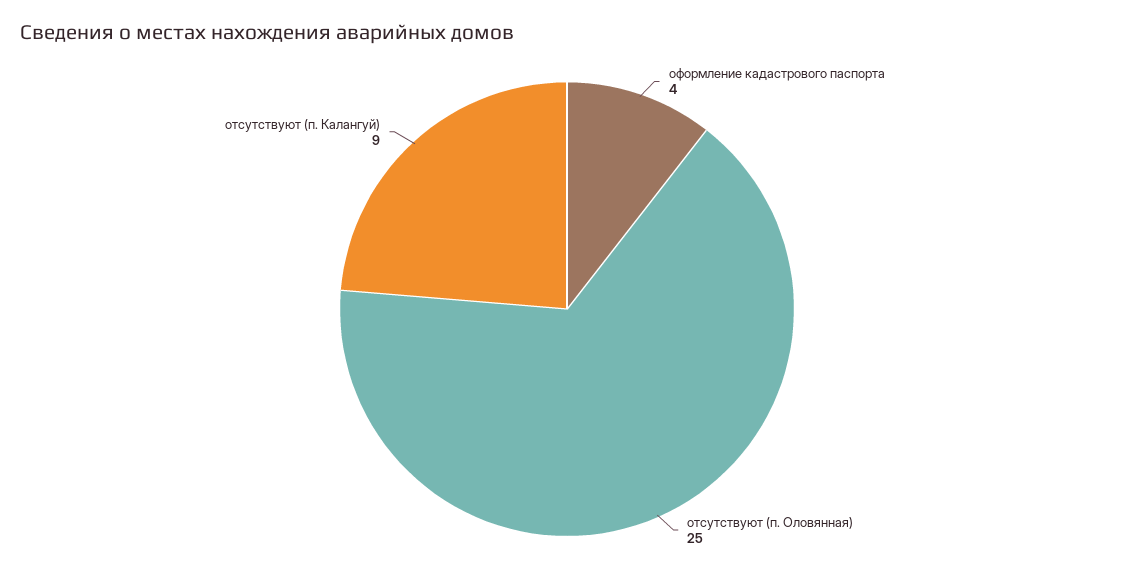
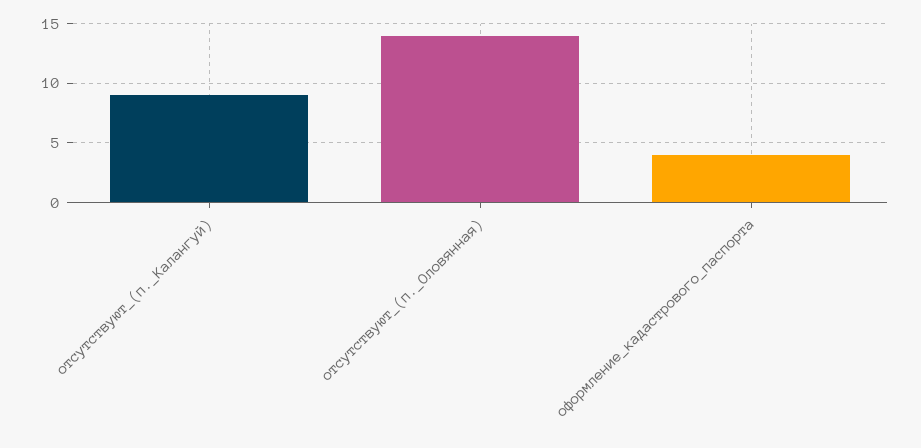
отсутствуют (п. Оловянная): 25 -> 14

